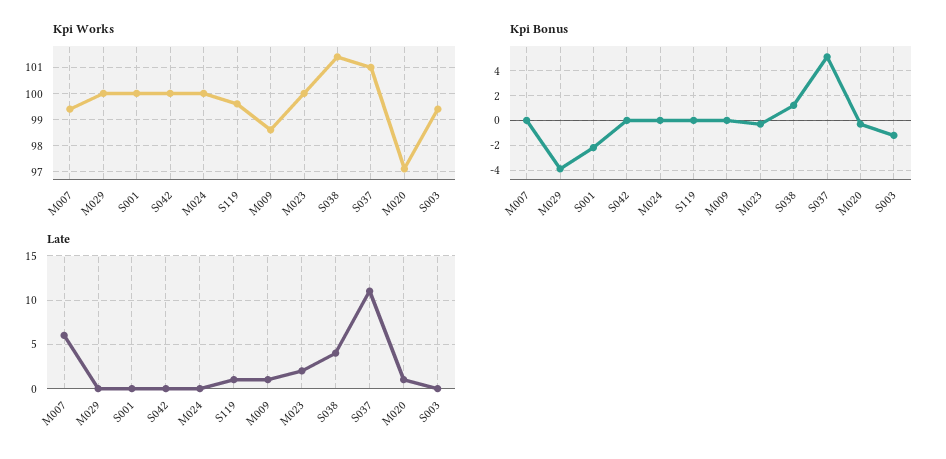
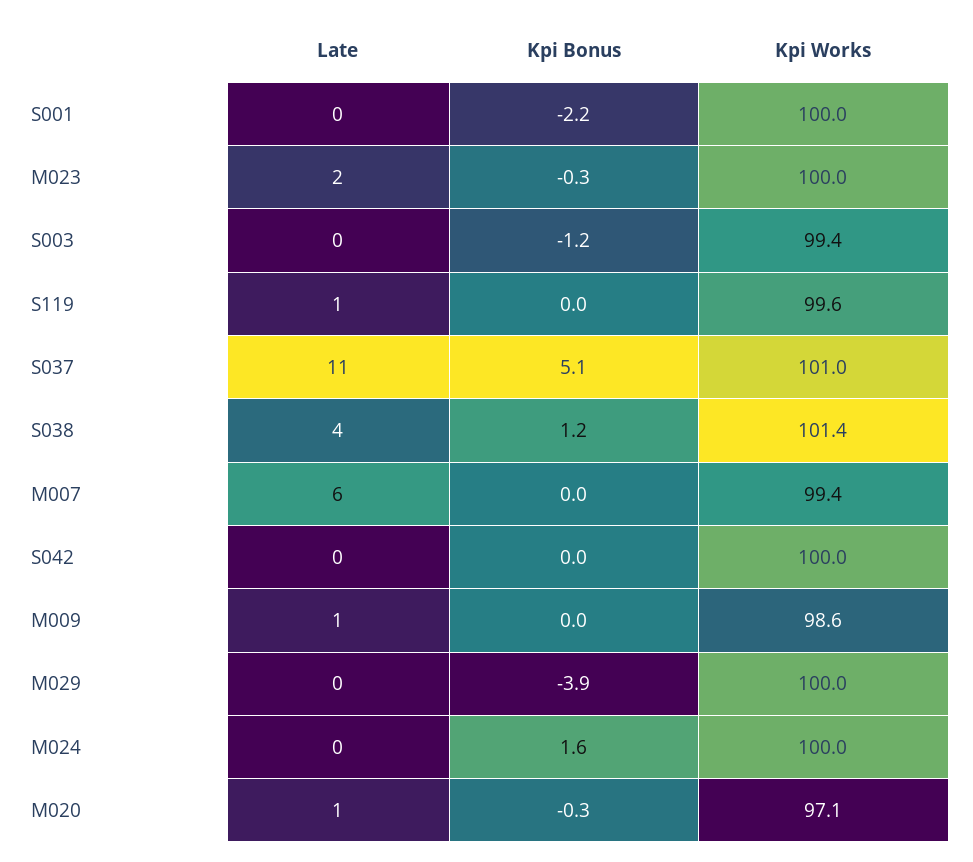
Kpi Bonus, M024: 0 -> 1.6

